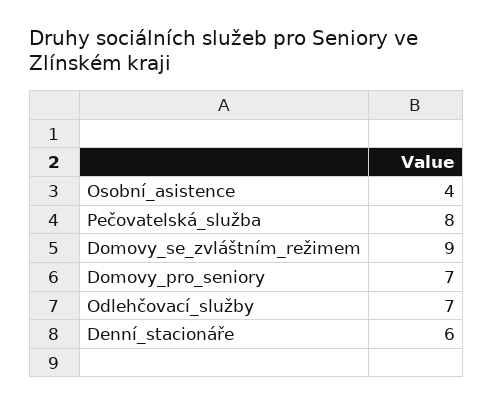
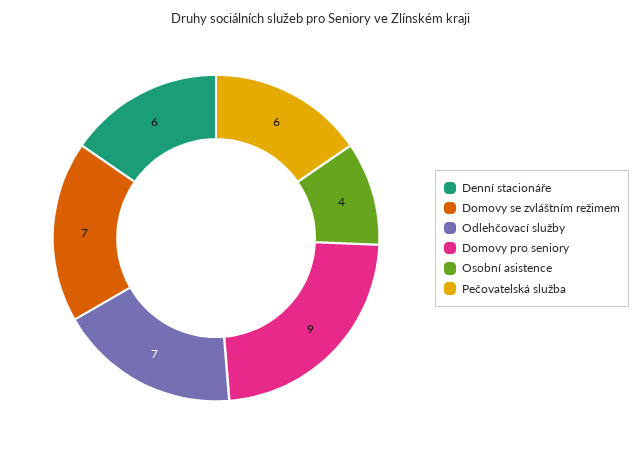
Pečovatelská_služba: 8 -> 6
Domovy_se_zvláštním_režimem: 9 -> 7
Domovy_pro_seniory: 7 -> 9

